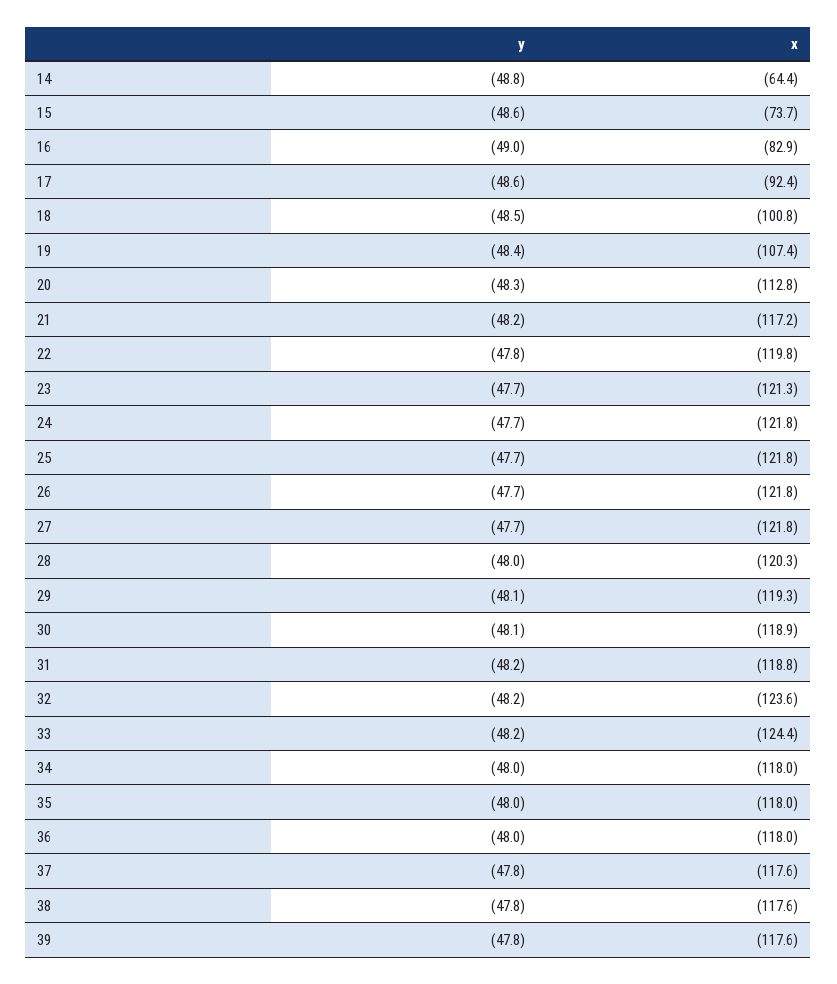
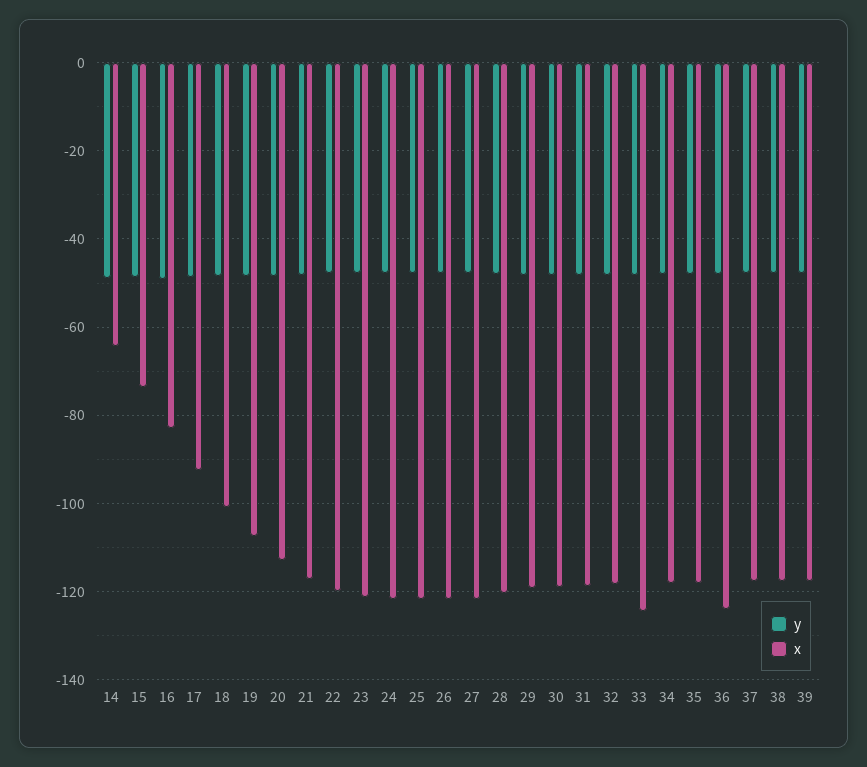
x, 32: -123.6 -> -118
x, 36: -118 -> -124

